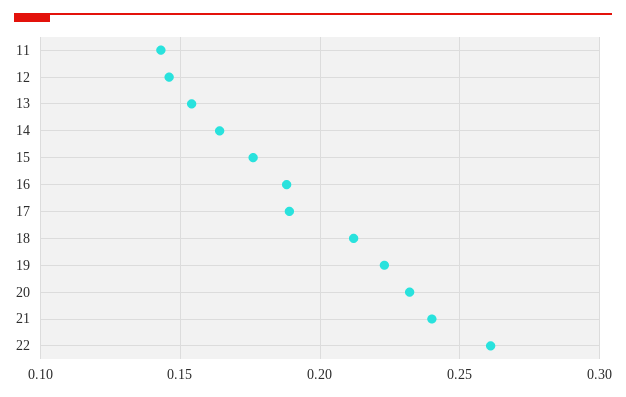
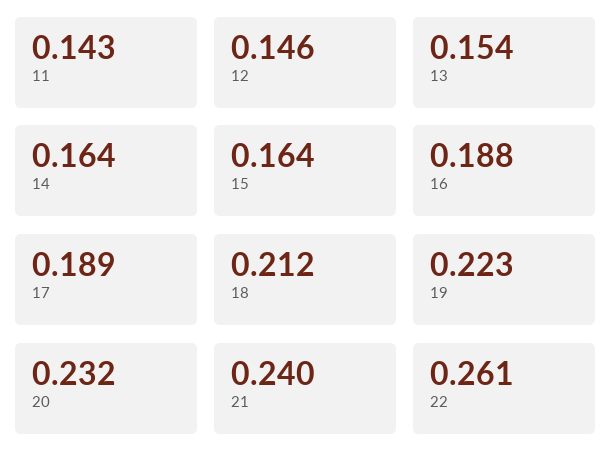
15: 0.175 -> 0.164

